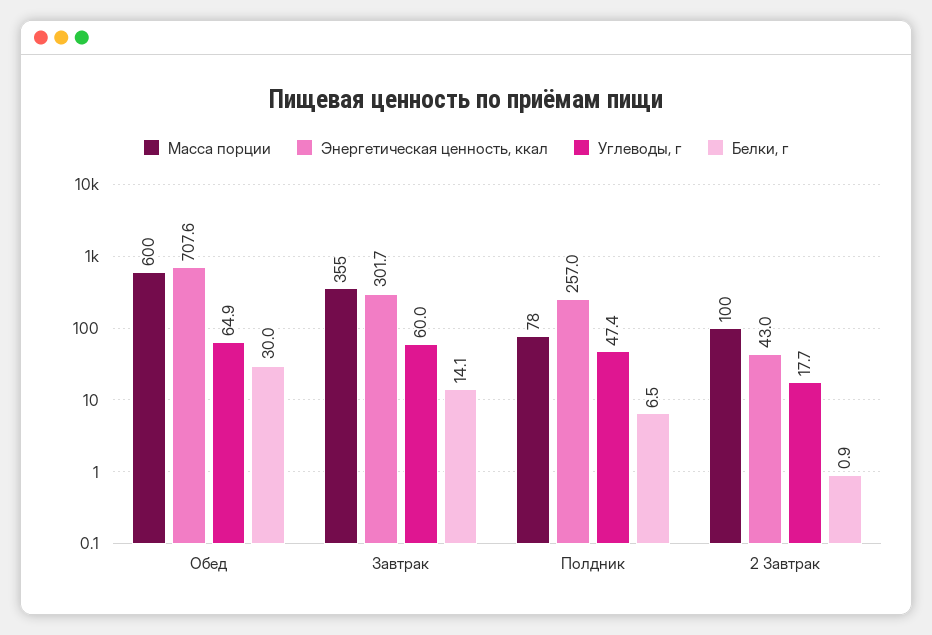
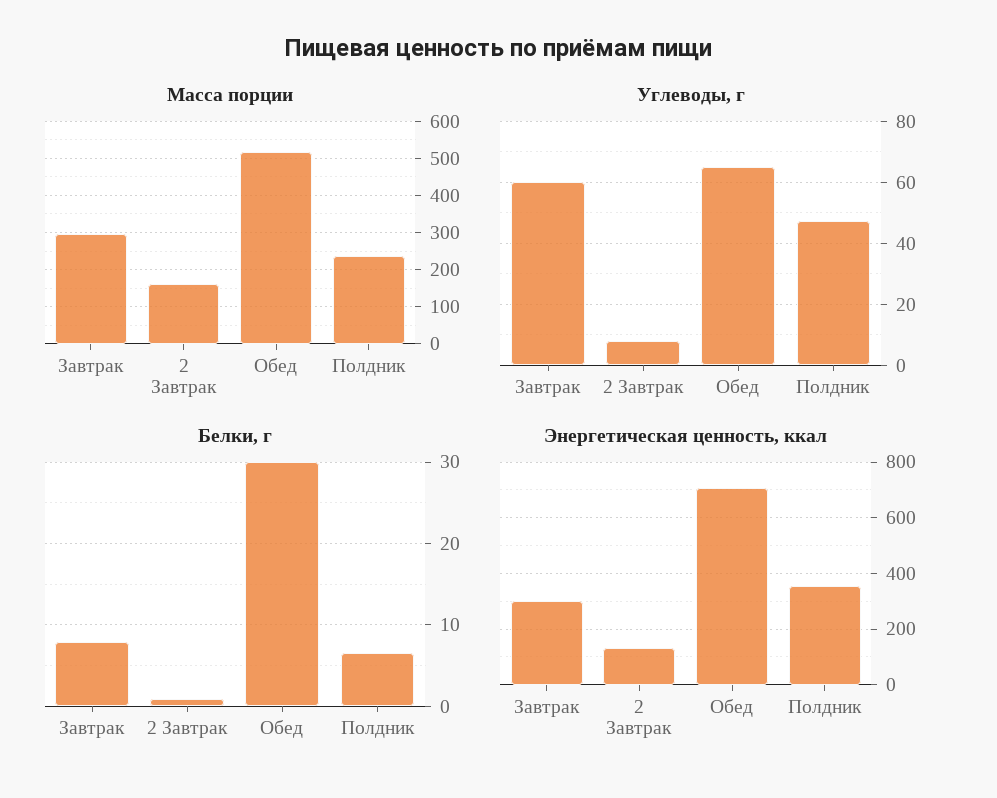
Масса порции, Обед: 600 -> 520
Масса порции, Завтрак: 355 -> 300
Белки, г, Завтрак: 14.1 -> 8
Масса порции, Полдник: 78 -> 240
Энергетическая ценность, ккал, Полдник: 257 -> 350
Масса порции, 2 Завтрак: 100 -> 160
Энергетическая ценность, ккал, 2 Завтрак: 43 -> 125
Углеводы, г, 2 Завтрак: 17.7 -> 8

